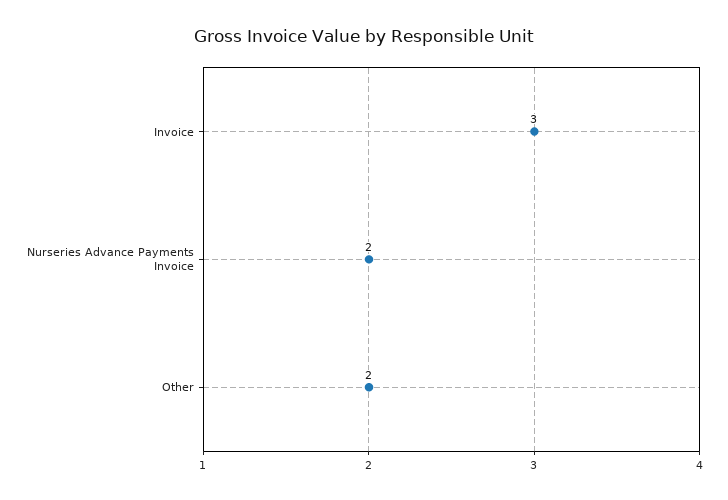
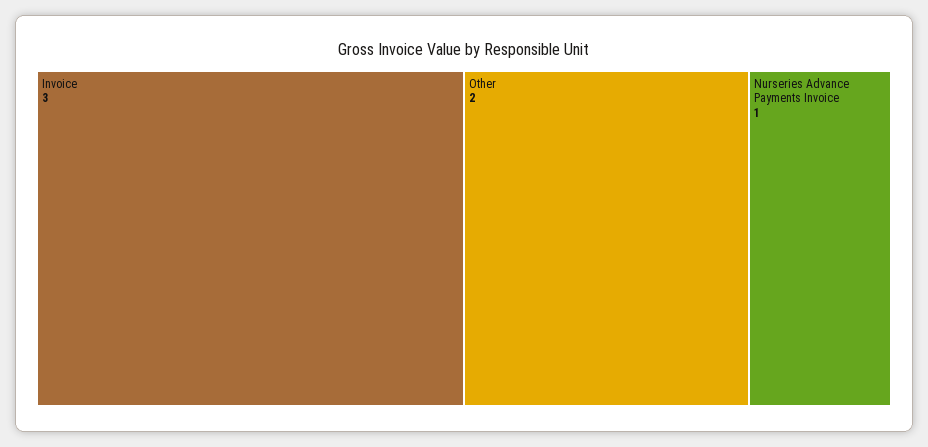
Nurseries Advance Payments Invoice: 2 -> 1

